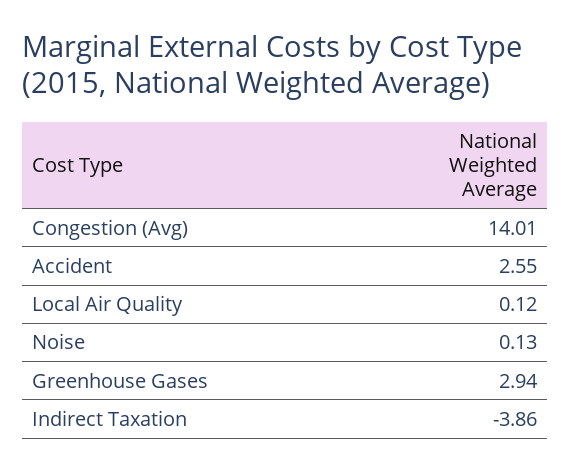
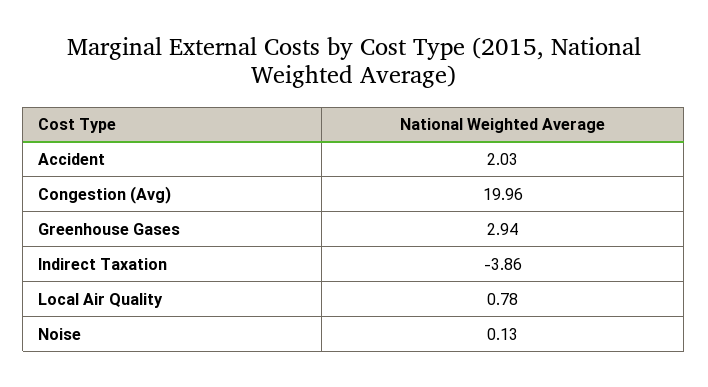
Congestion (Avg): 14.01 -> 19.96
Accident: 2.55 -> 2.03
Local Air Quality: 0.12 -> 0.78

